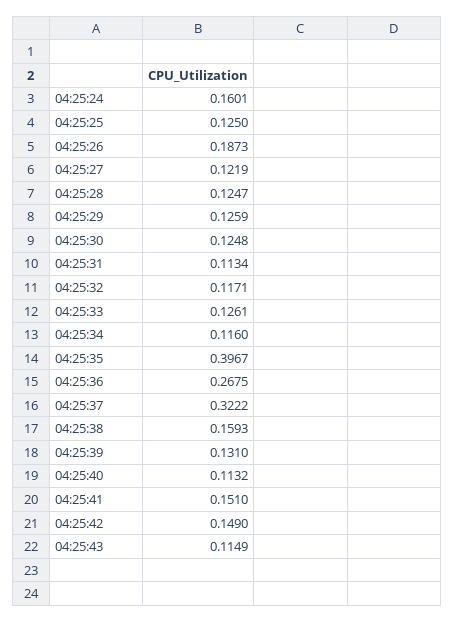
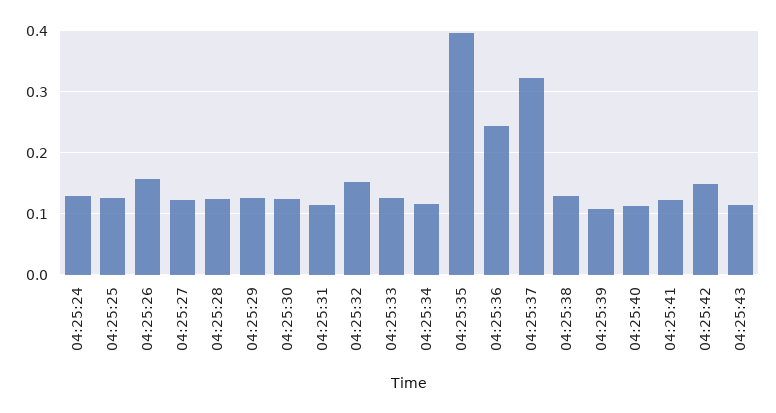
04:25:24: 0.1601 -> 0.13
04:25:26: 0.1873 -> 0.16
04:25:32: 0.1171 -> 0.15
04:25:36: 0.2675 -> 0.24
04:25:38: 0.1593 -> 0.13
04:25:39: 0.131 -> 0.11
04:25:41: 0.151 -> 0.12

